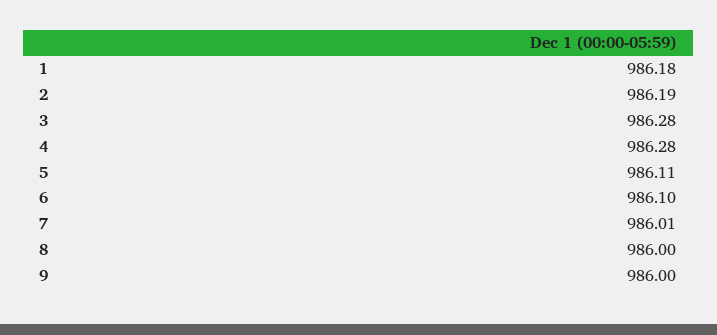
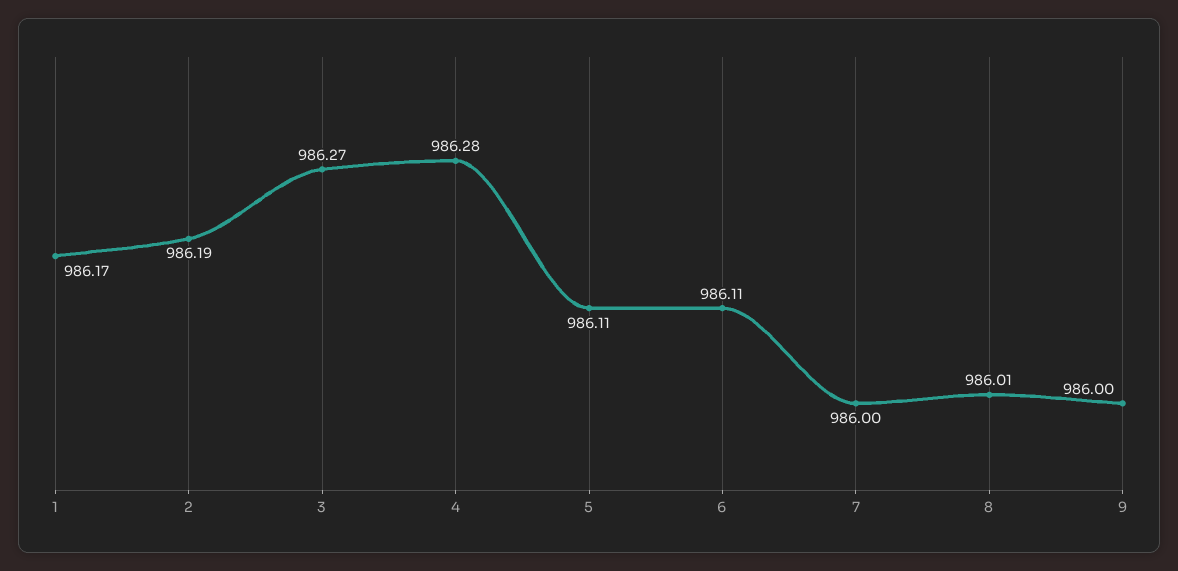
1: 986.18 -> 986.17
3: 986.28 -> 986.27
6: 986.1 -> 986.11
7: 986.01 -> 986
8: 986 -> 986.01

